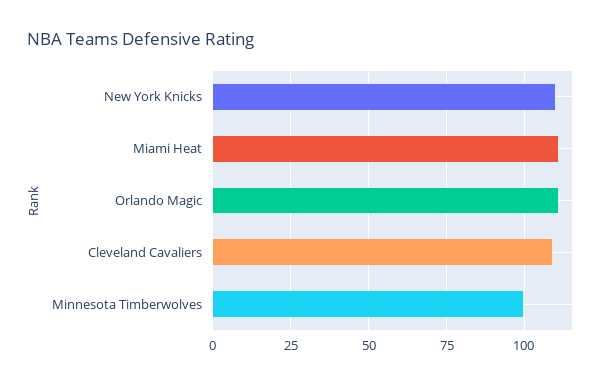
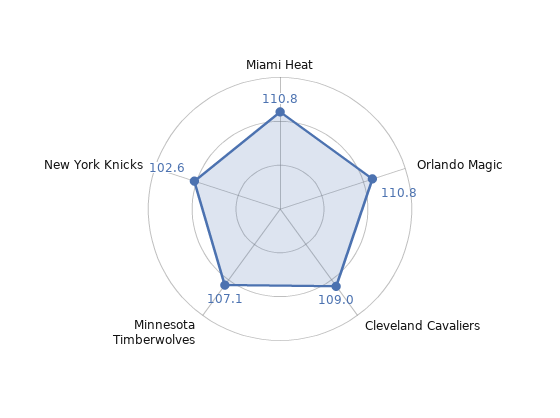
New York Knicks: 110 -> 102.6
Minnesota Timberwolves: 100 -> 107.1

